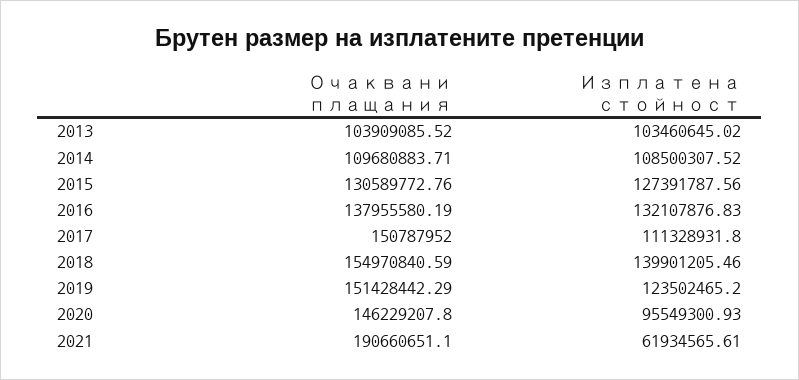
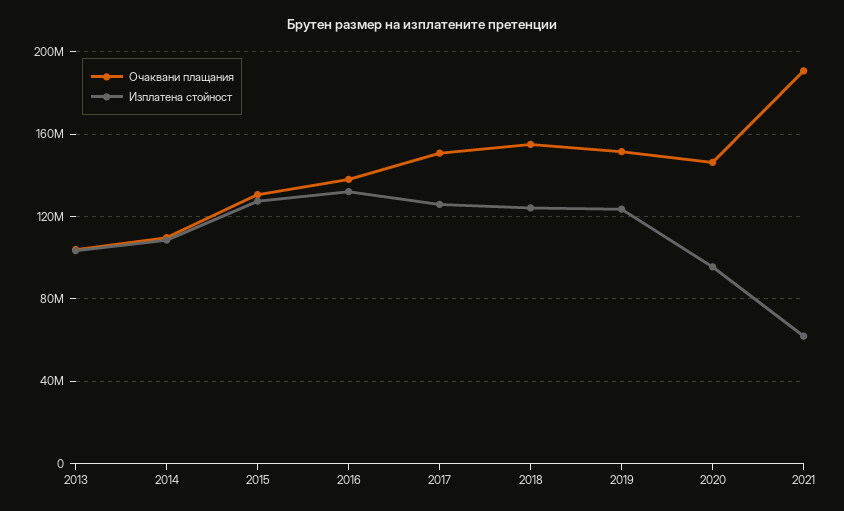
Изплатена стойност, 2017: 111328931.8 -> 125000000
Изплатена стойност, 2018: 139901205.46 -> 125000000

